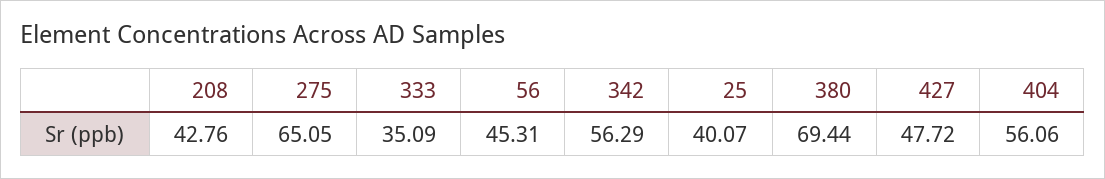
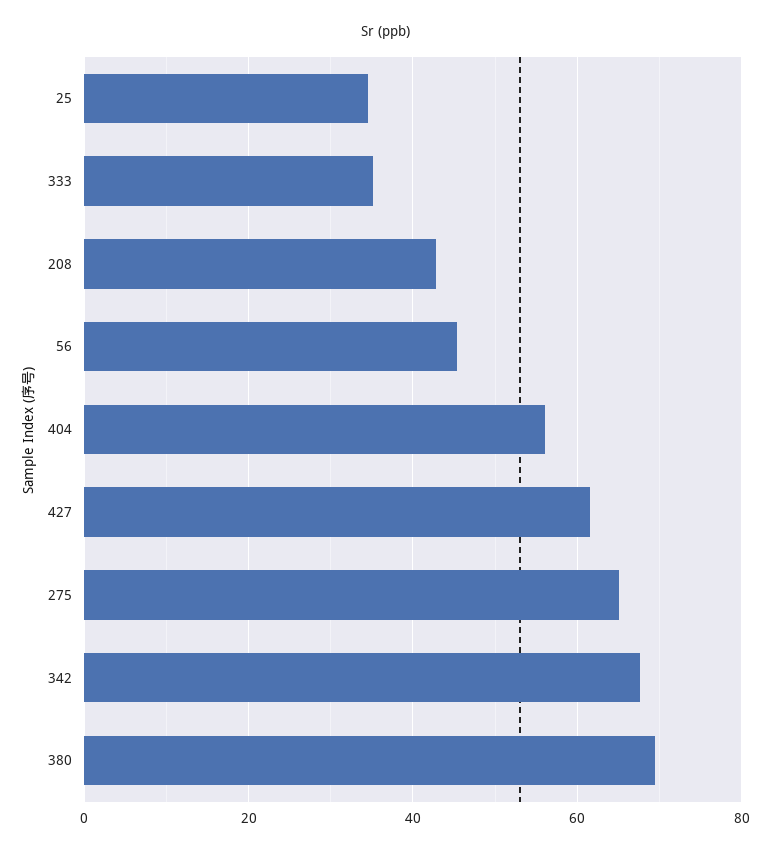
342: 56.29 -> 68
25: 40.07 -> 34
427: 47.72 -> 62

